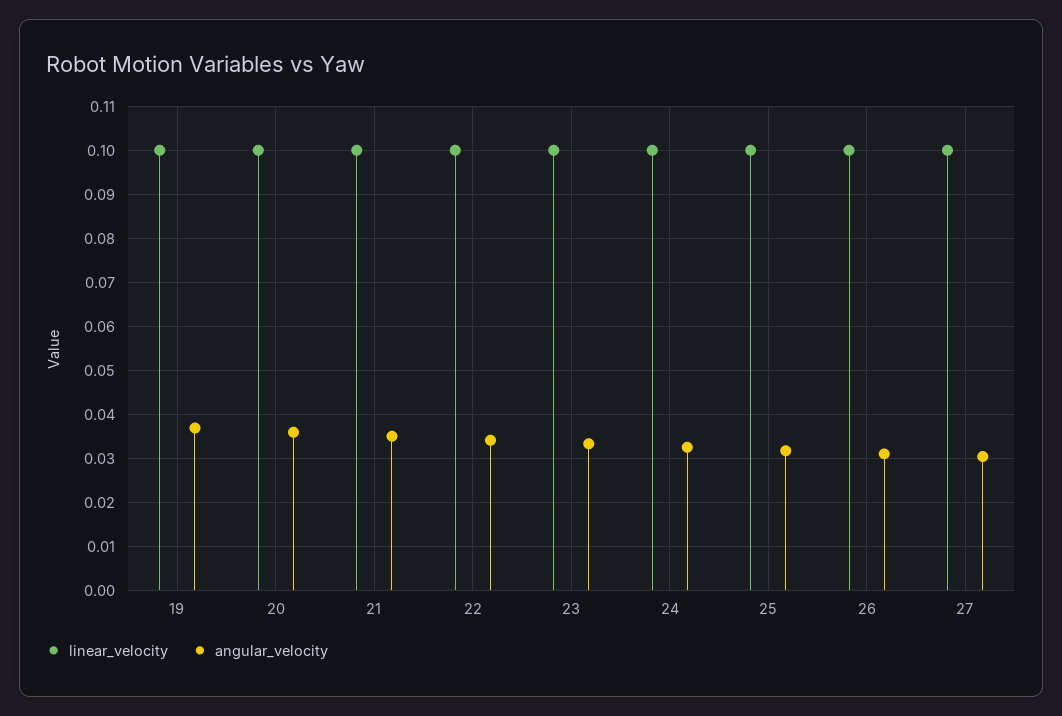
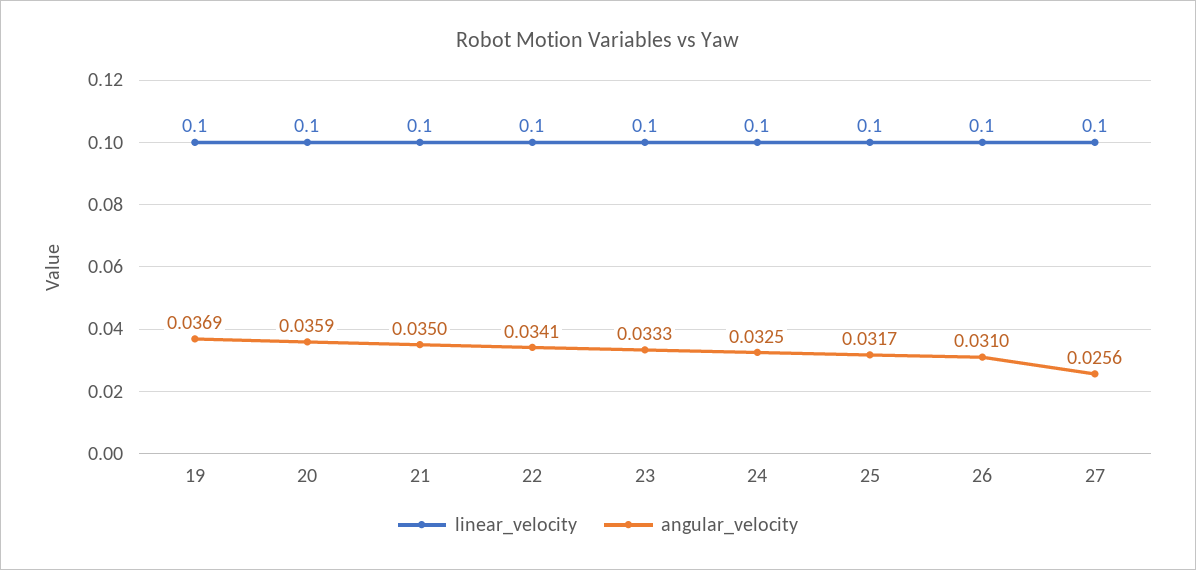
angular_velocity, 27: 0.03 -> 0.0256

